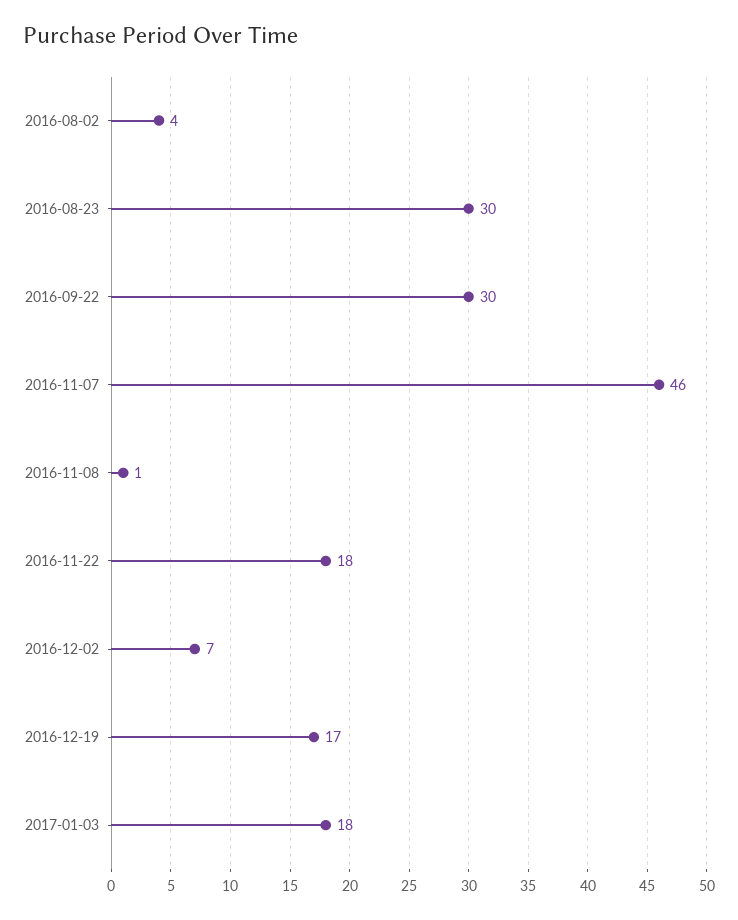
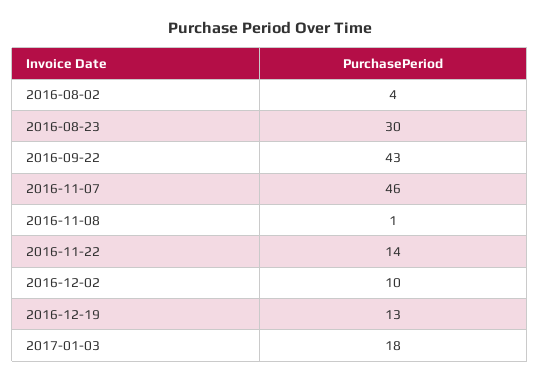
2016-09-22: 30 -> 43
2016-11-22: 18 -> 14
2016-12-02: 7 -> 10
2016-12-19: 17 -> 13

